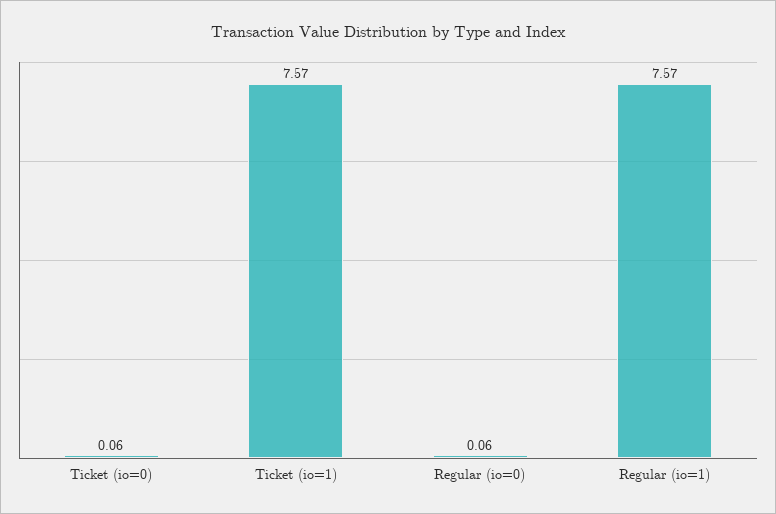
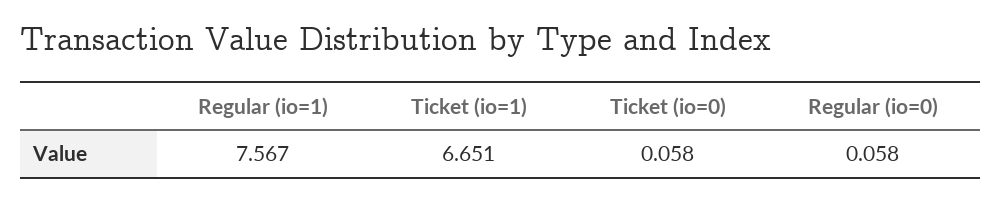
Ticket (io=1): 7.57 -> 6.651

